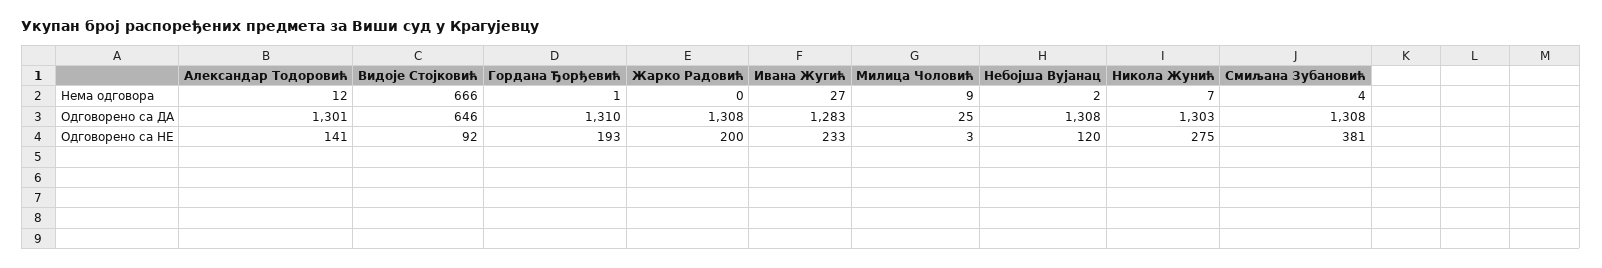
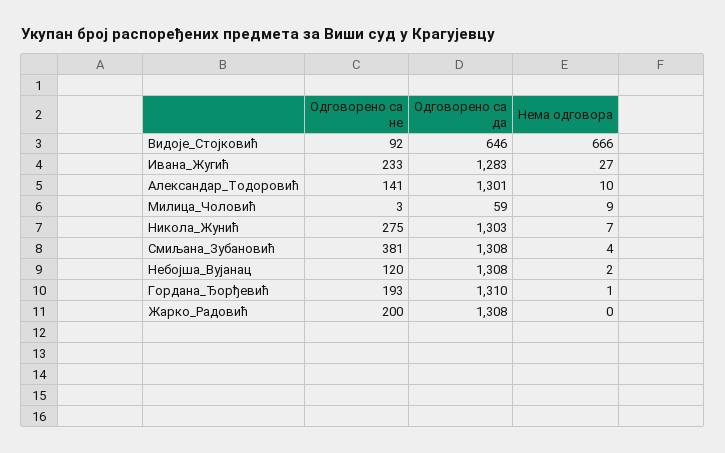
Александар Тодоровић, Нема одговора: 12 -> 10
Милица Чоловић, Одговорено са ДА: 25 -> 59

